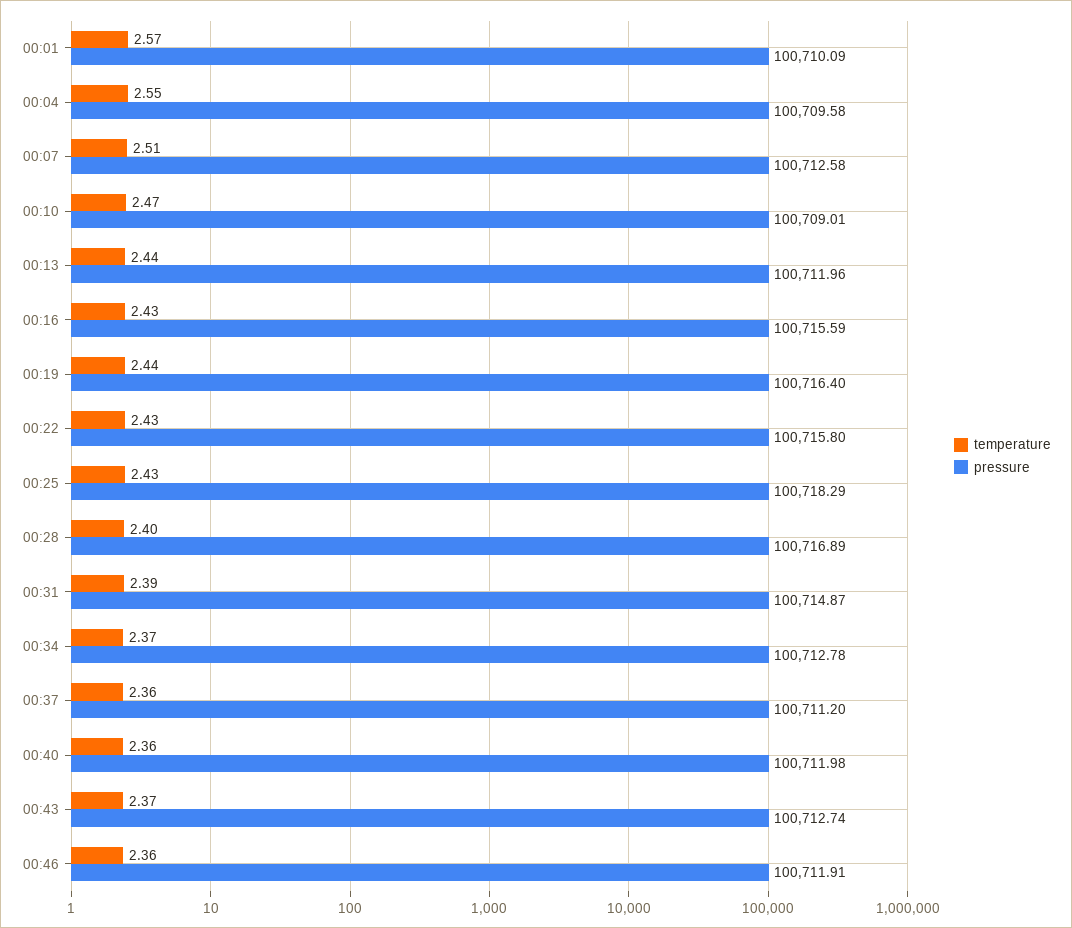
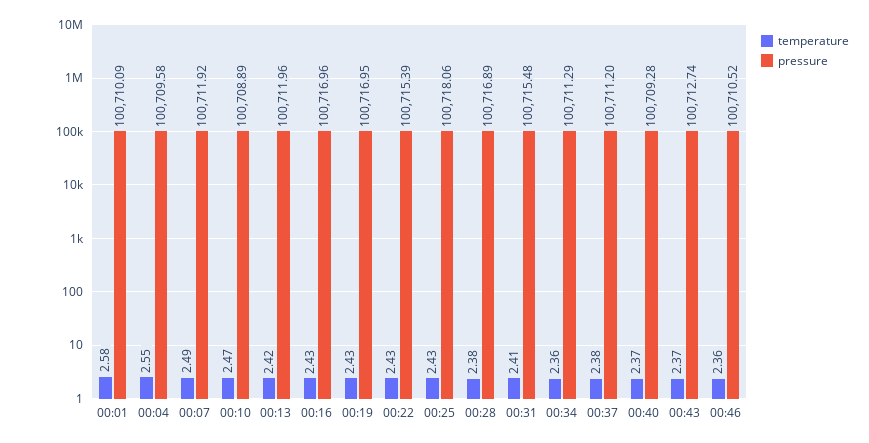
temperature, 00:01: 2.57 -> 2.58
temperature, 00:07: 2.51 -> 2.49
pressure, 00:07: 100712.58 -> 100711.92
pressure, 00:10: 100709.01 -> 100708.89
temperature, 00:13: 2.44 -> 2.42
pressure, 00:16: 100715.59 -> 100716.96
temperature, 00:19: 2.44 -> 2.43
pressure, 00:19: 100716.4 -> 100716.95
pressure, 00:22: 100715.8 -> 100715.39
pressure, 00:25: 100718.29 -> 100718.06
temperature, 00:28: 2.4 -> 2.38
temperature, 00:31: 2.39 -> 2.41
pressure, 00:31: 100714.87 -> 100715.48
temperature, 00:34: 2.37 -> 2.36
pressure, 00:34: 100712.78 -> 100711.29
temperature, 00:37: 2.36 -> 2.38
temperature, 00:40: 2.36 -> 2.37
pressure, 00:40: 100711.98 -> 100709.28
pressure, 00:46: 100711.91 -> 100710.52

